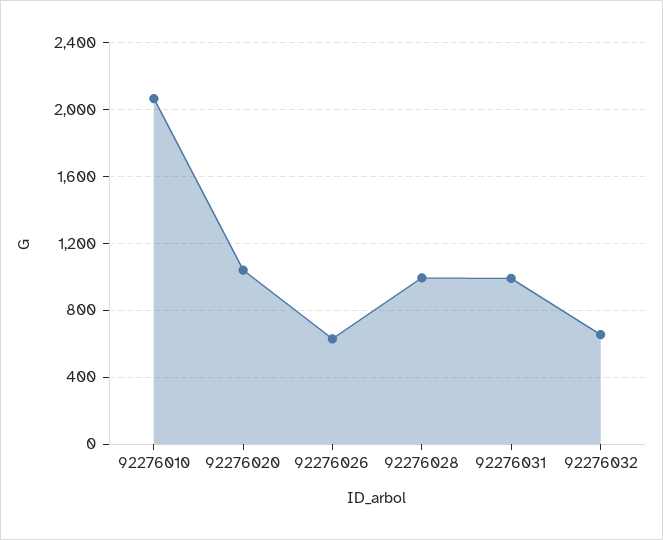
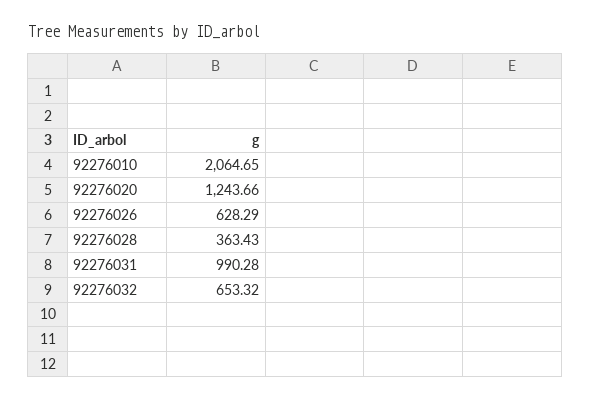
92276020: 1050 -> 1243.66
92276028: 1000 -> 363.43

